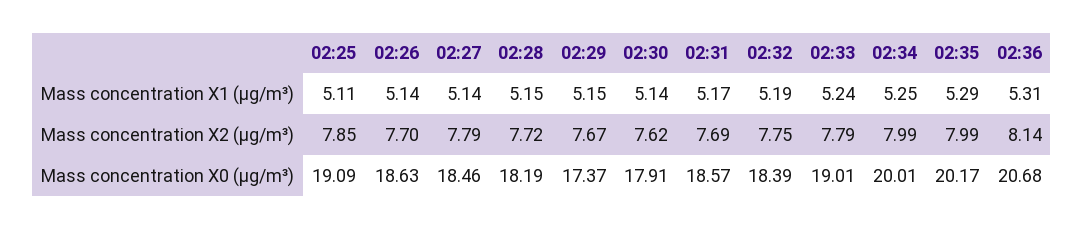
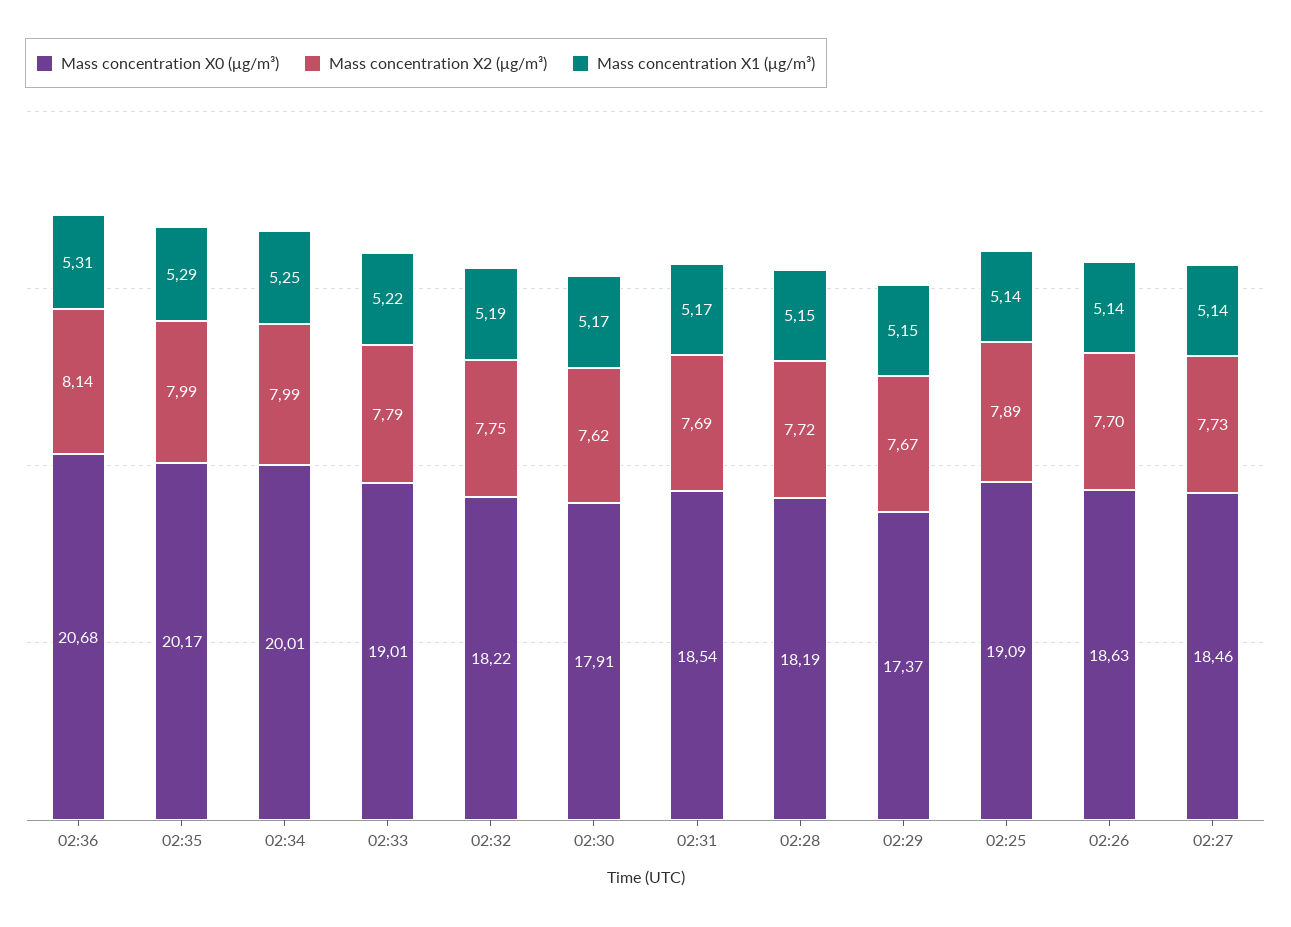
Mass concentration X1 (μg/m³), 02:25: 5.11 -> 5.14
Mass concentration X1 (μg/m³), 02:30: 5.14 -> 5.17
Mass concentration X1 (μg/m³), 02:33: 5.24 -> 5.22
Mass concentration X2 (μg/m³), 02:25: 7.85 -> 7.89
Mass concentration X2 (μg/m³), 02:27: 7.79 -> 7.73
Mass concentration X0 (μg/m³), 02:31: 18.57 -> 18.54
Mass concentration X0 (μg/m³), 02:32: 18.39 -> 18.22

